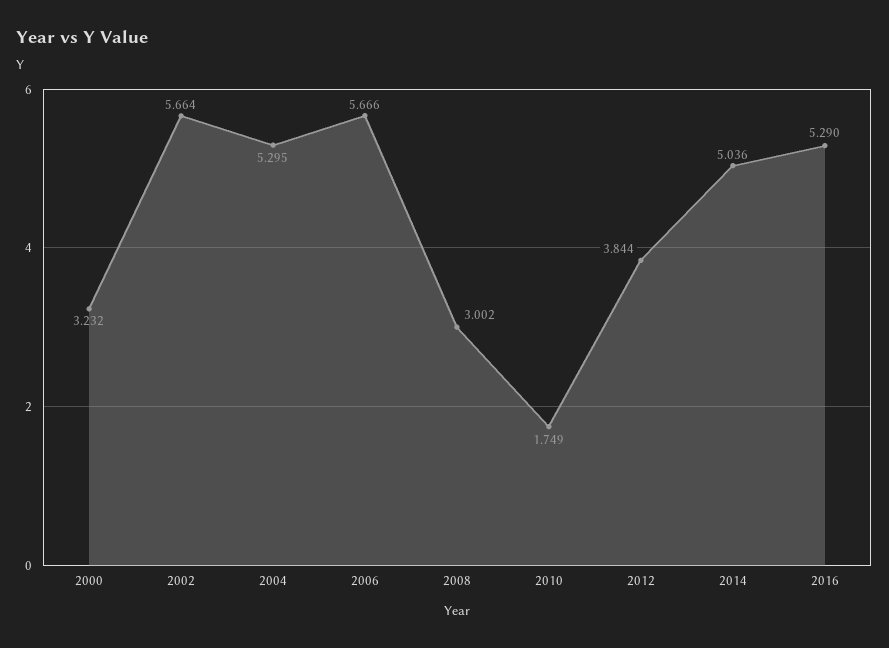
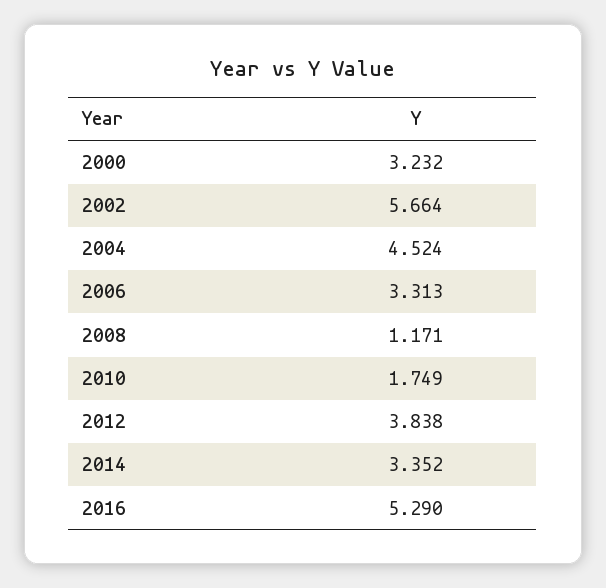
2004: 5.295 -> 4.524
2006: 5.666 -> 3.313
2008: 3.002 -> 1.171
2012: 3.844 -> 3.838
2014: 5.036 -> 3.352

